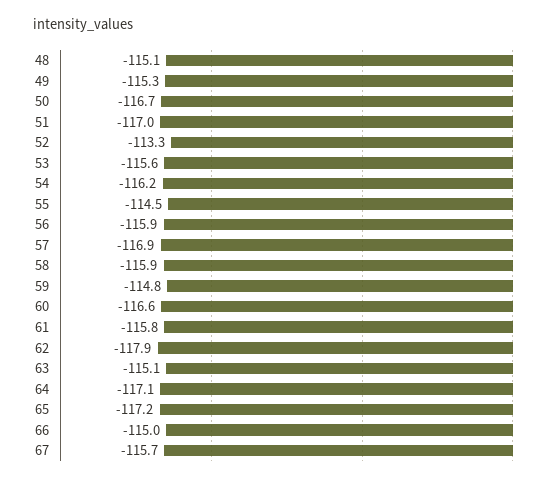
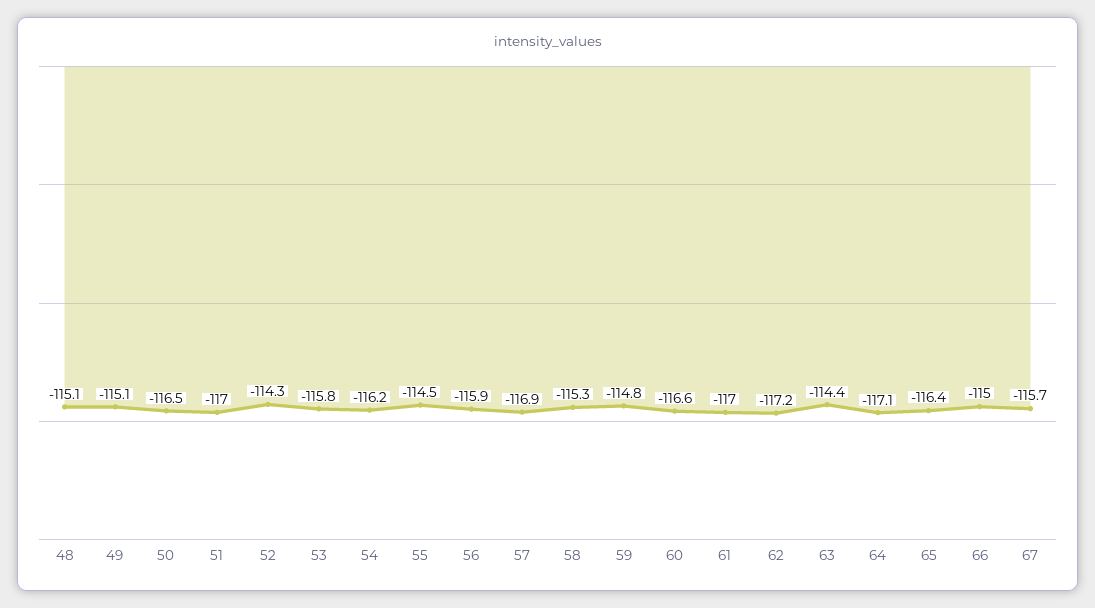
49: -115.3 -> -115.1
50: -116.7 -> -116.5
52: -113.3 -> -114.3
53: -115.6 -> -115.8
58: -115.9 -> -115.3
61: -115.8 -> -117
62: -117.9 -> -117.2
63: -115.1 -> -114.4
65: -117.2 -> -116.4

